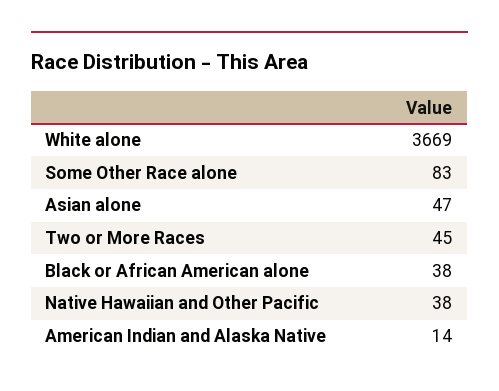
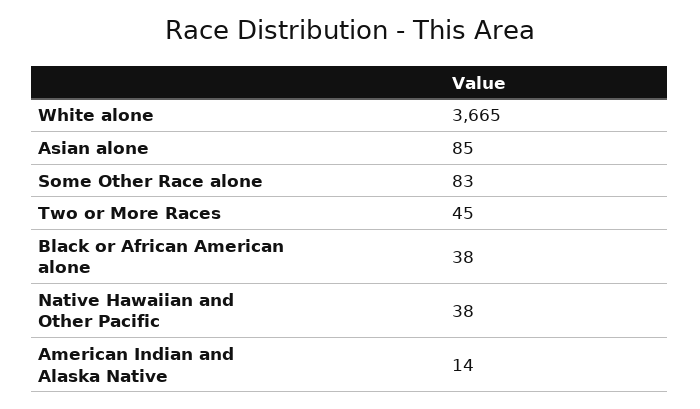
White alone: 3669 -> 3665
Asian alone: 47 -> 85

